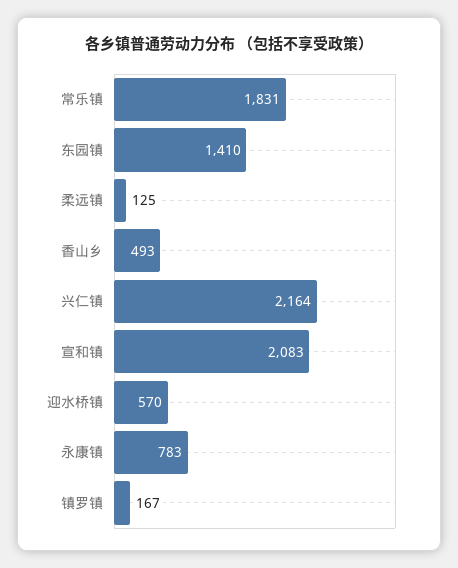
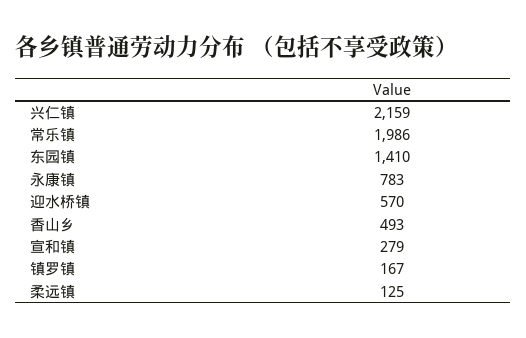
常乐镇: 1831 -> 1986
兴仁镇: 2164 -> 2159
宣和镇: 2083 -> 279

